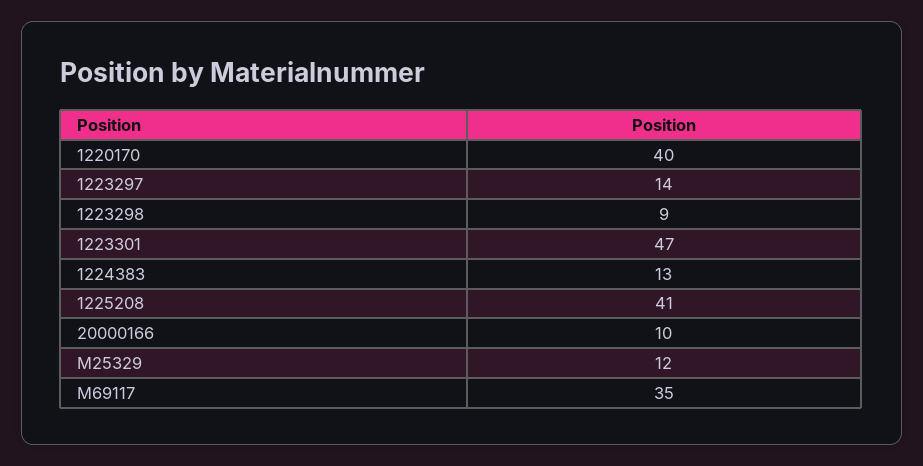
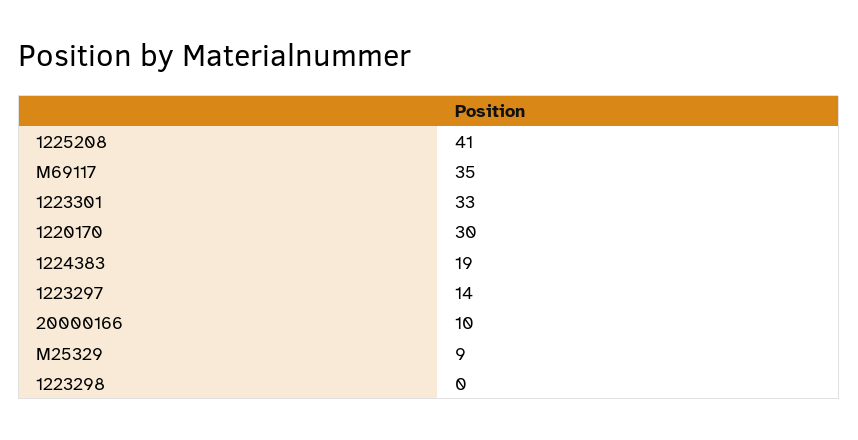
1220170: 40 -> 30
1223298: 9 -> 0
1223301: 47 -> 33
1224383: 13 -> 19
M25329: 12 -> 9

